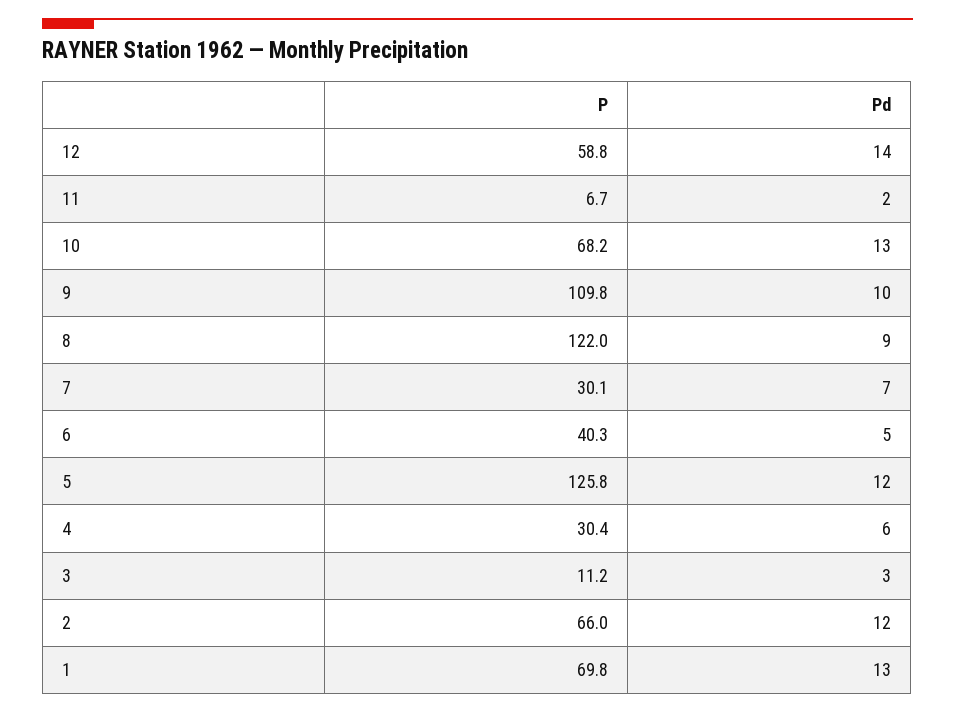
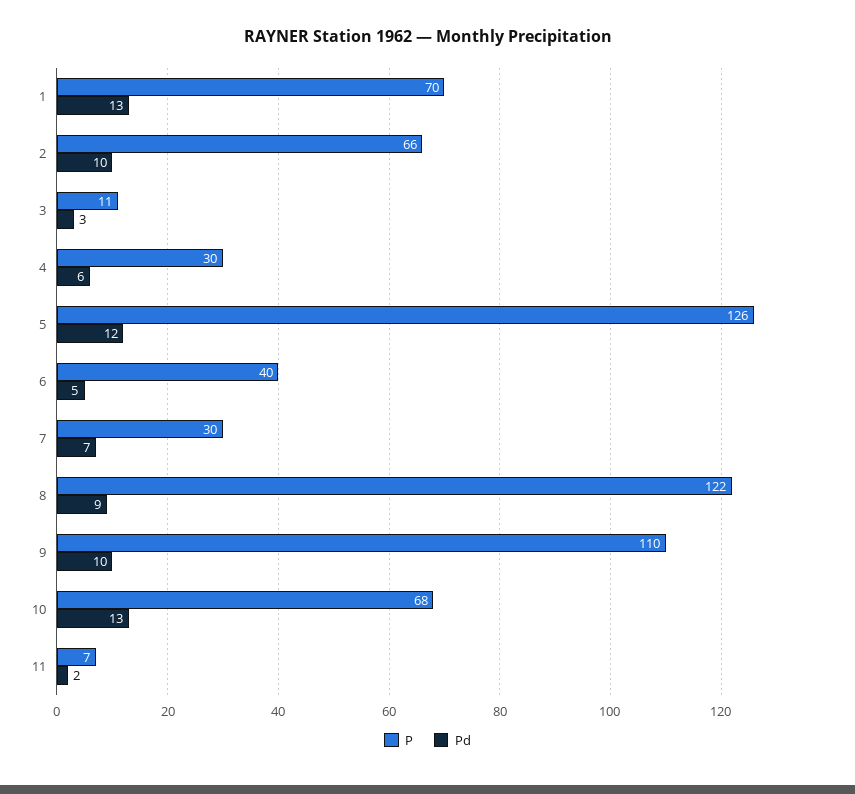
P, 12: 58.8 -> none
Pd, 12: 14 -> none
Pd, 2: 12 -> 10

